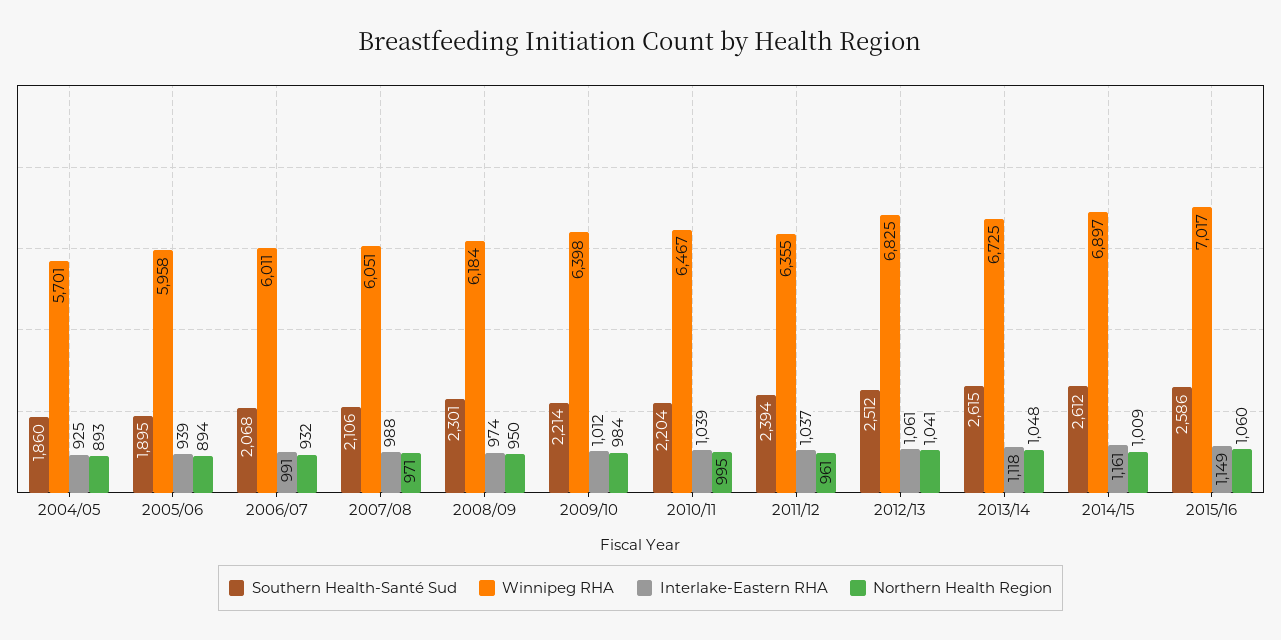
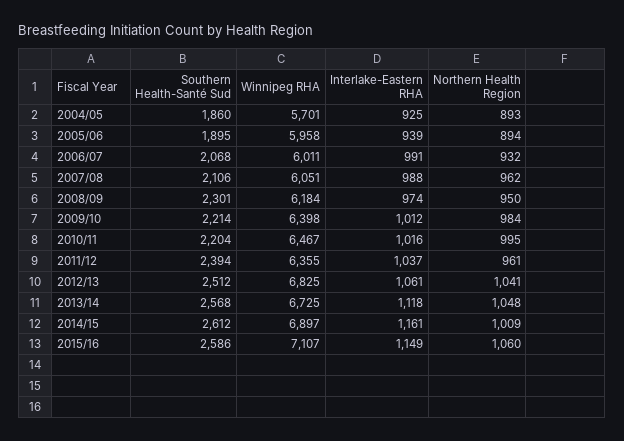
Northern Health Region, 2007/08: 971 -> 962
Interlake-Eastern RHA, 2010/11: 1039 -> 1016
Southern Health-Santé Sud, 2013/14: 2615 -> 2568
Winnipeg RHA, 2015/16: 7017 -> 7107

